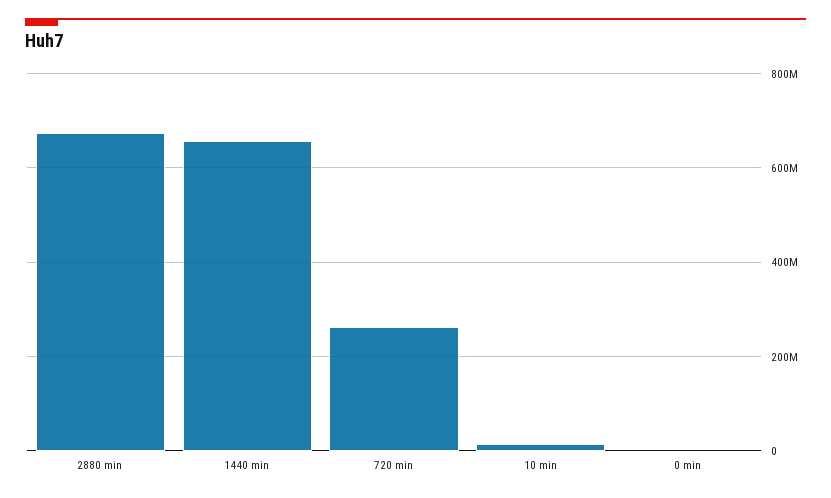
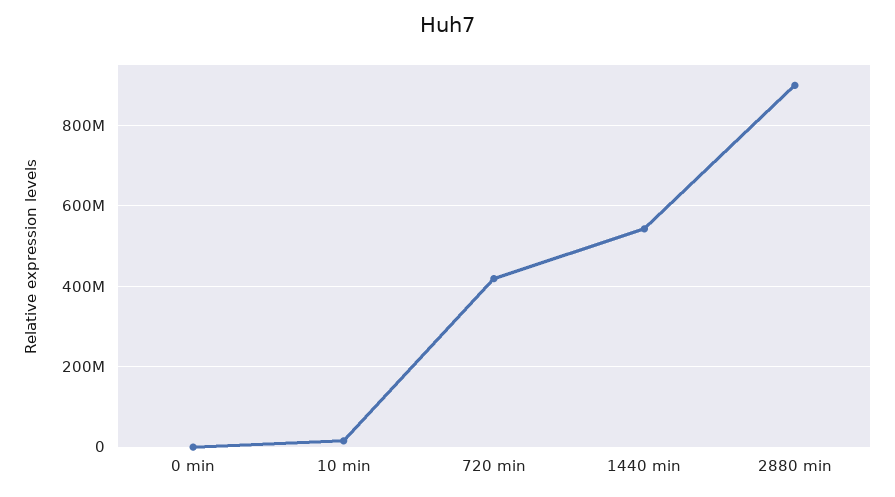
2880 min: 680000000 -> 900000000
1440 min: 660000000 -> 540000000
720 min: 260000000 -> 420000000

